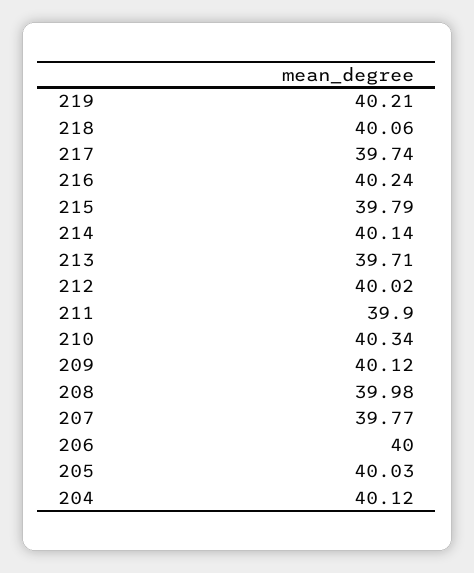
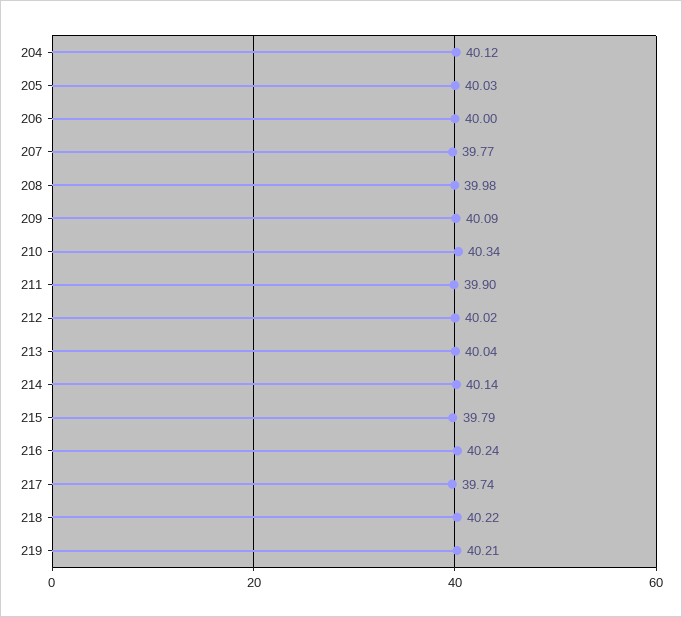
218: 40.06 -> 40.22
213: 39.71 -> 40.04
209: 40.12 -> 40.09

